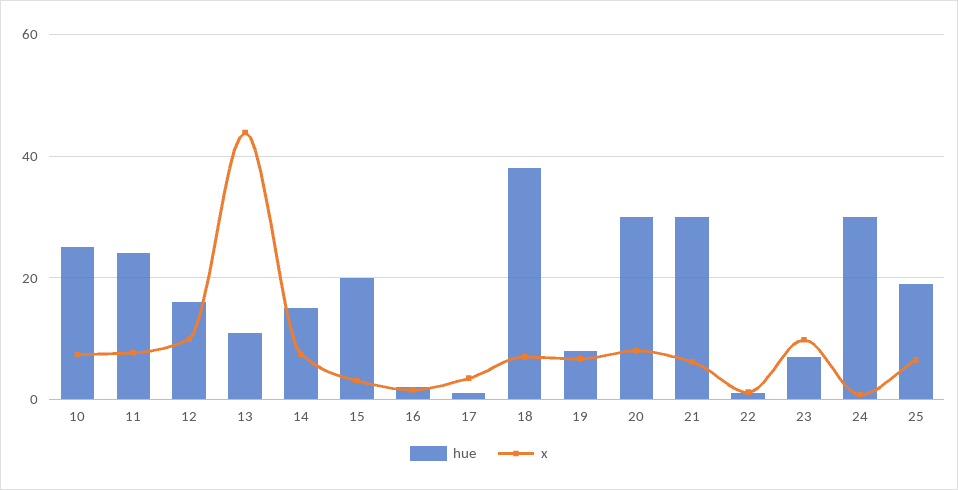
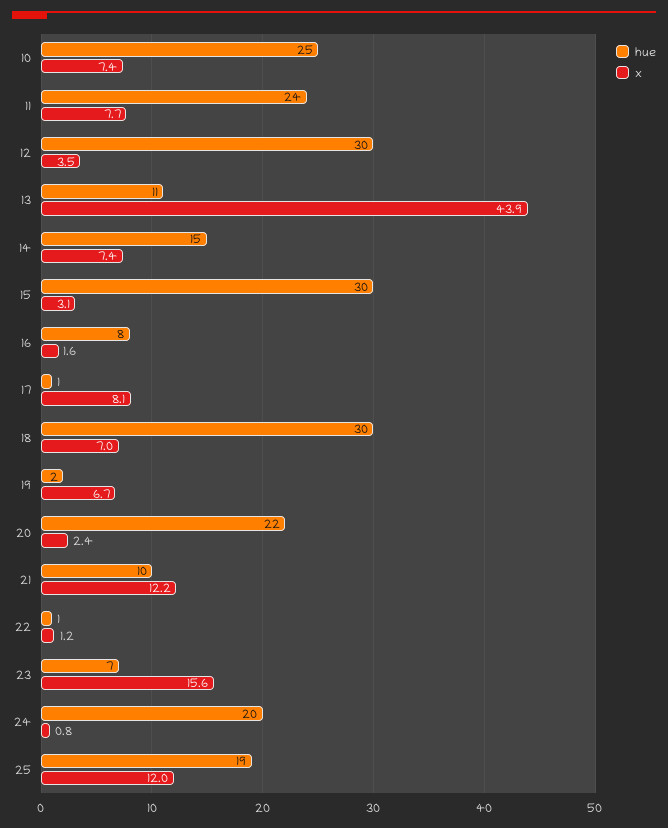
hue, 12: 16 -> 30
x, 12: 10 -> 3.5
hue, 15: 20 -> 30
hue, 16: 2 -> 8
x, 17: 4 -> 8.1
hue, 18: 38 -> 30
hue, 19: 8 -> 2
hue, 20: 30 -> 22
x, 20: 8 -> 2.4
hue, 21: 30 -> 10
x, 21: 6 -> 12.2
x, 23: 10 -> 15.6
hue, 24: 30 -> 20
x, 25: 6 -> 12

